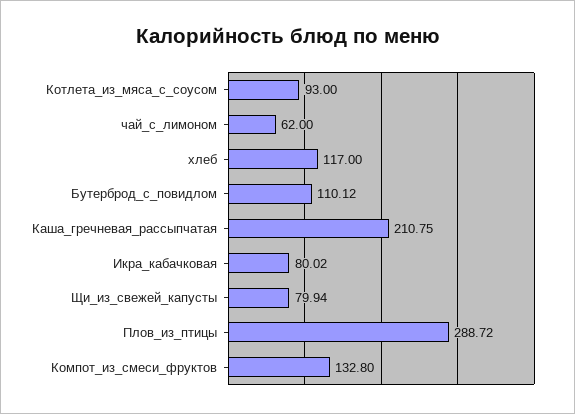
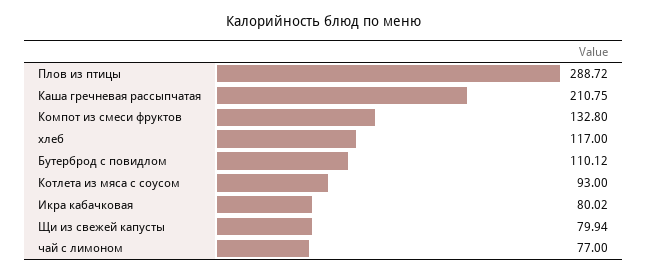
чай_с_лимоном: 62 -> 77

